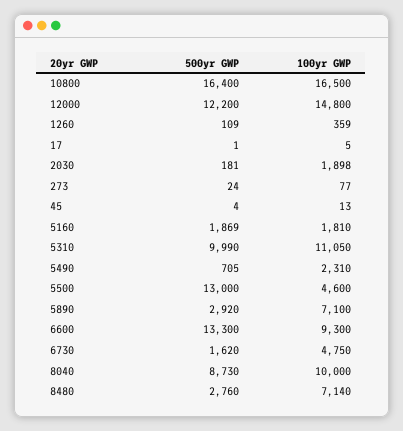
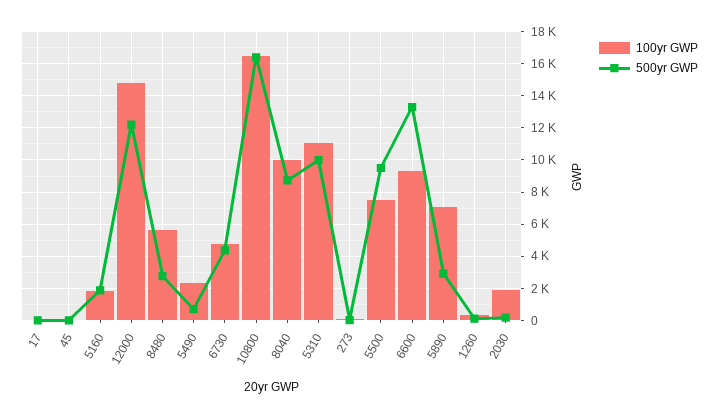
500yr GWP, 5500: 13000 -> 9500
100yr GWP, 5500: 4600 -> 7500
500yr GWP, 6730: 1620 -> 4500
100yr GWP, 8480: 7140 -> 5500

